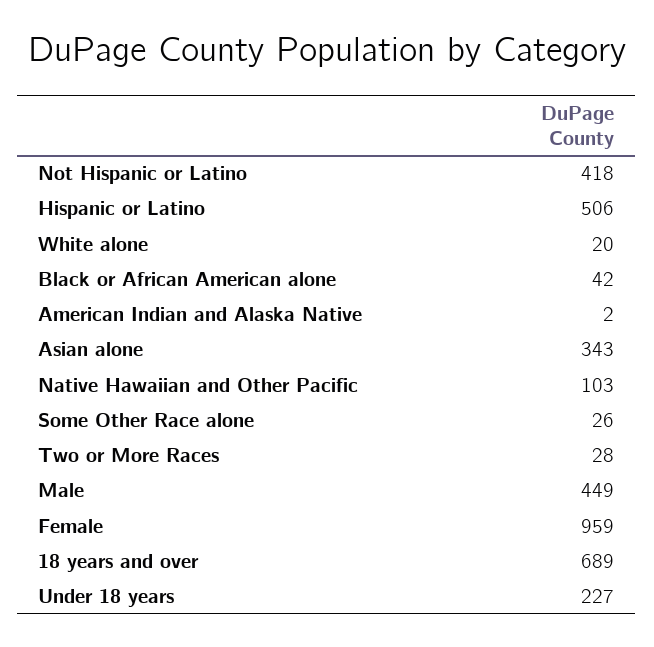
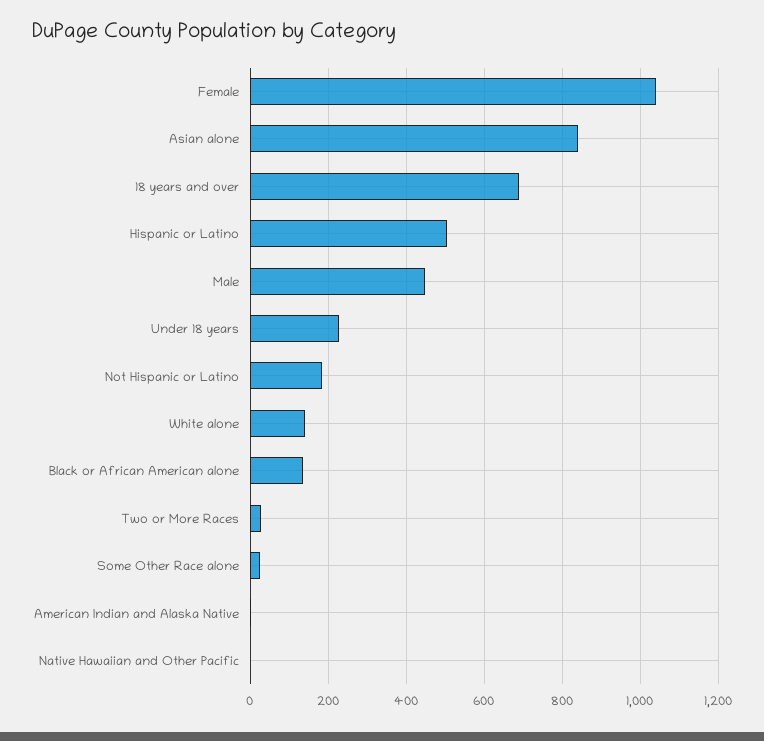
Not Hispanic or Latino: 418 -> 180
White alone: 20 -> 140
Black or African American alone: 42 -> 140
Asian alone: 343 -> 840
Native Hawaiian and Other Pacific: 103 -> 0
Female: 959 -> 1040

